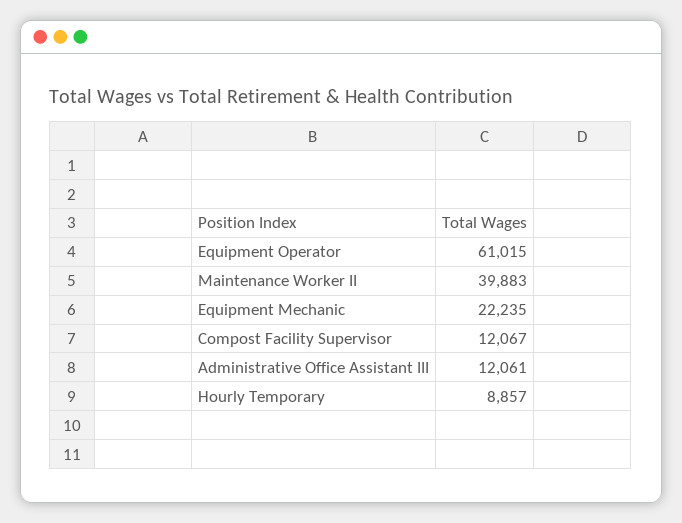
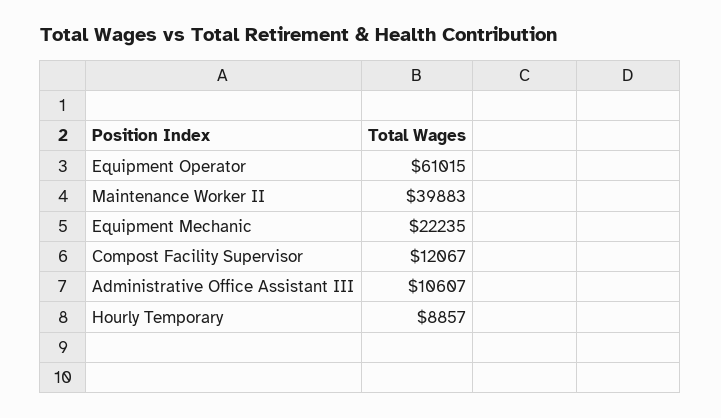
Administrative Office Assistant III: 12061 -> 10607

